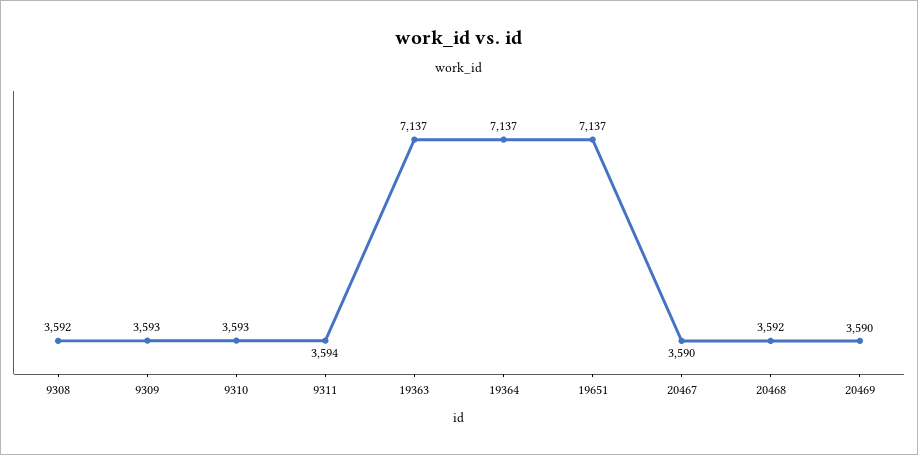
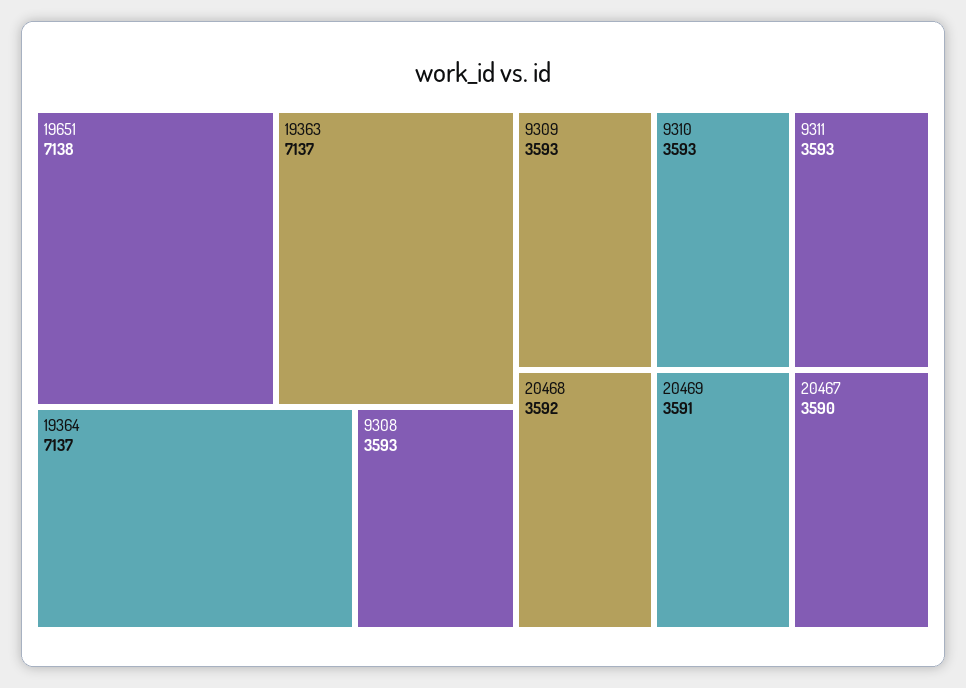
9308: 3592 -> 3593
9311: 3594 -> 3593
19651: 7137 -> 7138
20469: 3590 -> 3591

